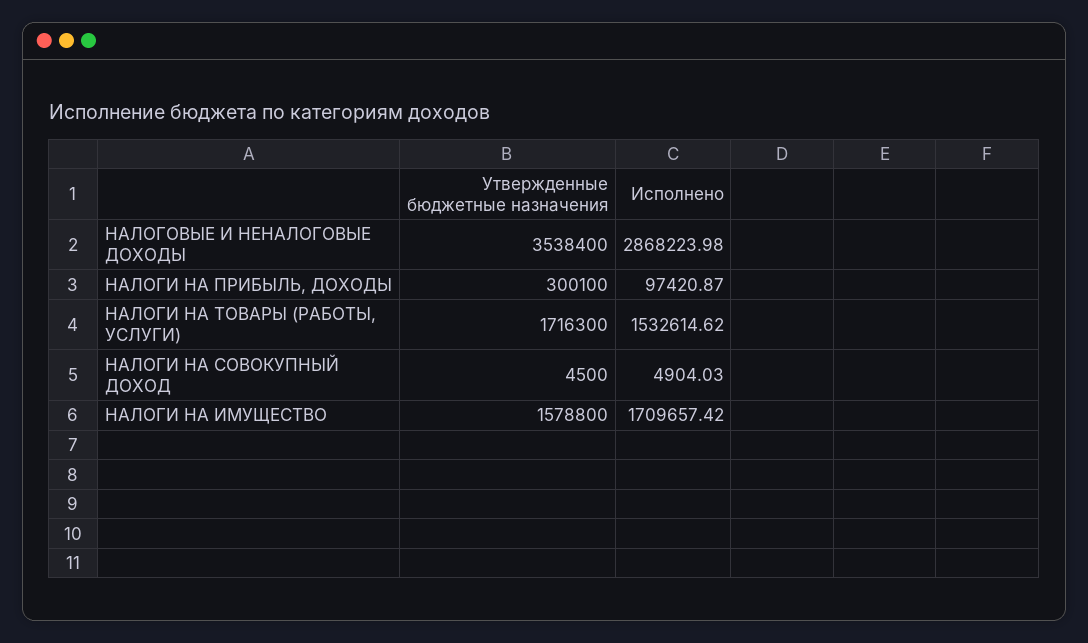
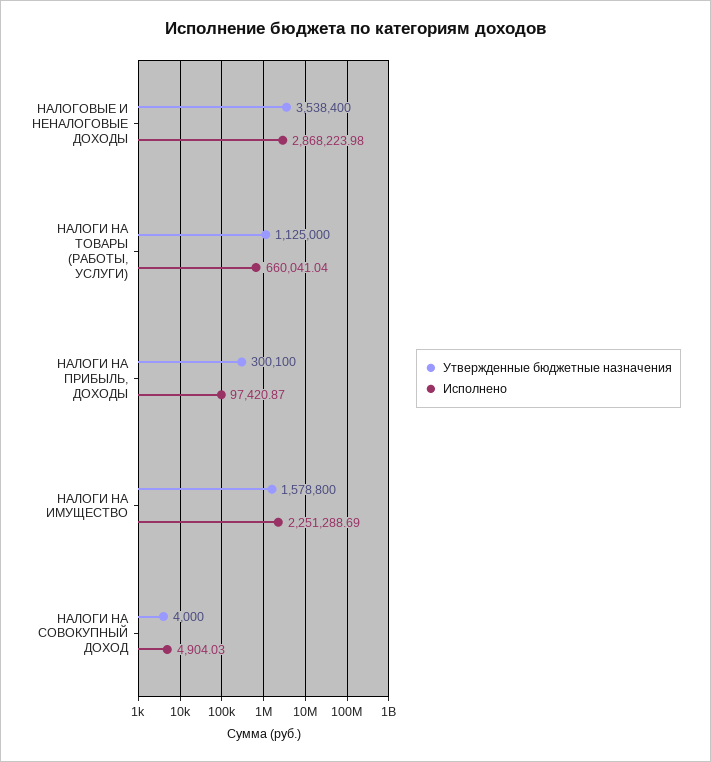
Утвержденные бюджетные назначения, НАЛОГИ НА ТОВАРЫ (РАБОТЫ, УСЛУГИ): 1716300 -> 1125000
Исполнено, НАЛОГИ НА ТОВАРЫ (РАБОТЫ, УСЛУГИ): 1532614.62 -> 660041.04
Утвержденные бюджетные назначения, НАЛОГИ НА СОВОКУПНЫЙ ДОХОД: 4500 -> 4000
Исполнено, НАЛОГИ НА ИМУЩЕСТВО: 1709657.42 -> 2251288.69

